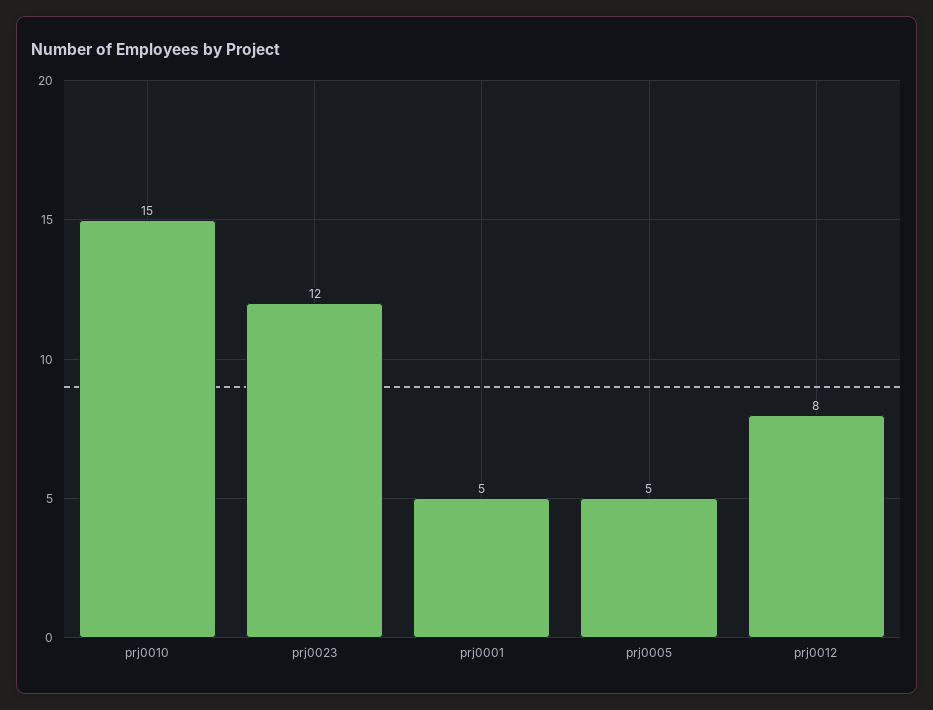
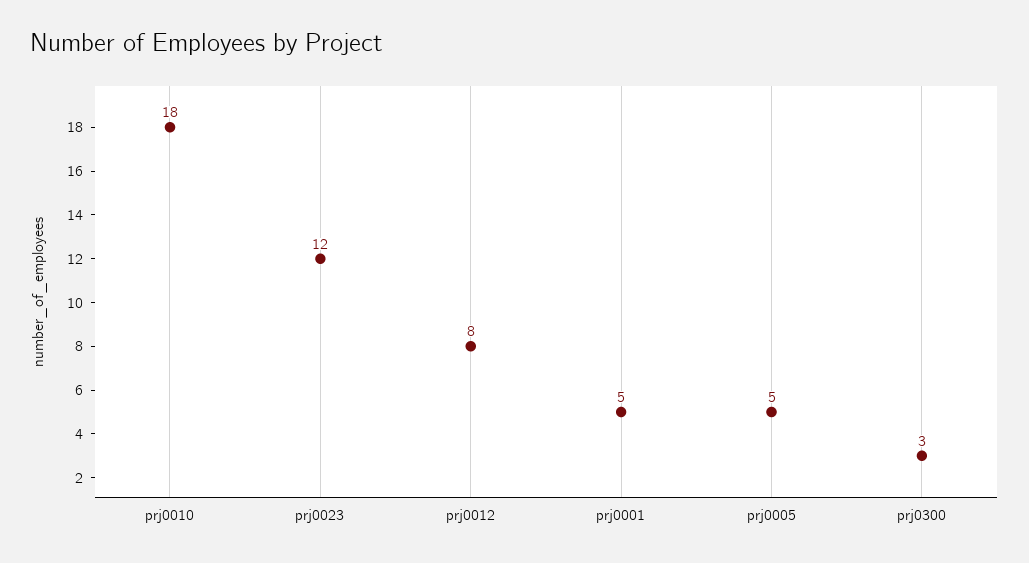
prj0010: 15 -> 18
prj0300: none -> 3

